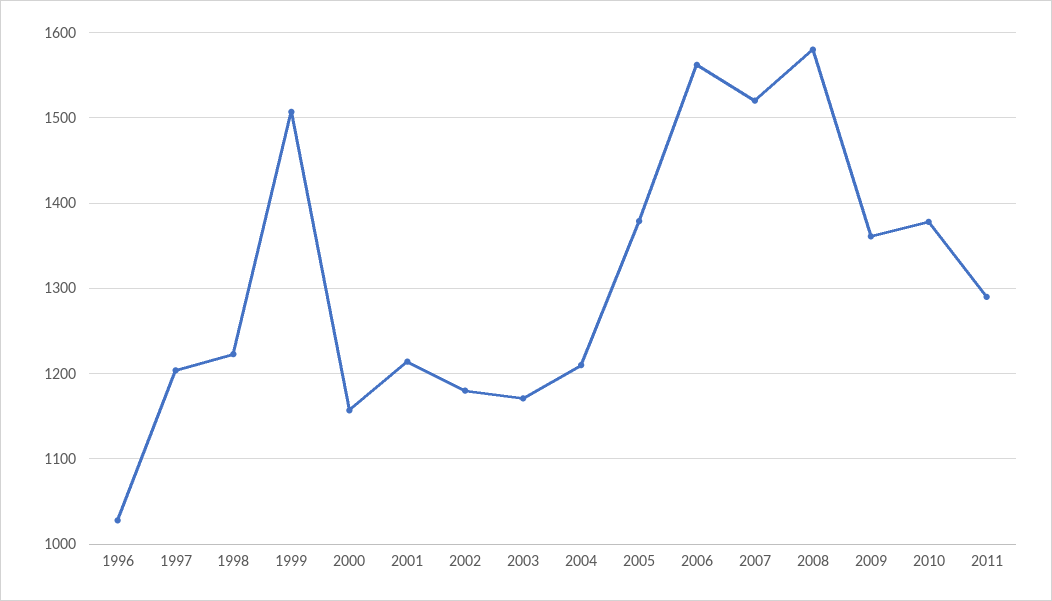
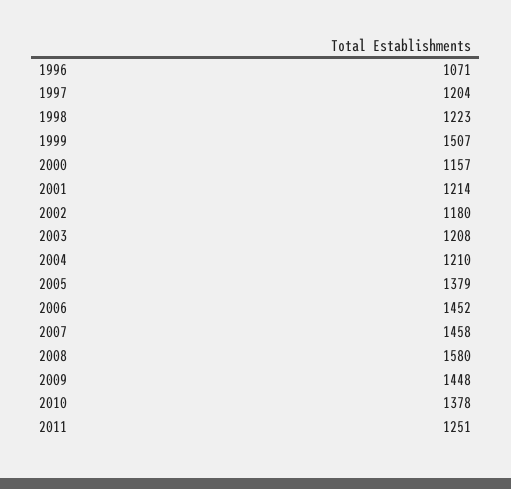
1996: 1030 -> 1071
2003: 1170 -> 1208
2006: 1560 -> 1452
2007: 1520 -> 1458
2009: 1360 -> 1448
2011: 1290 -> 1251

